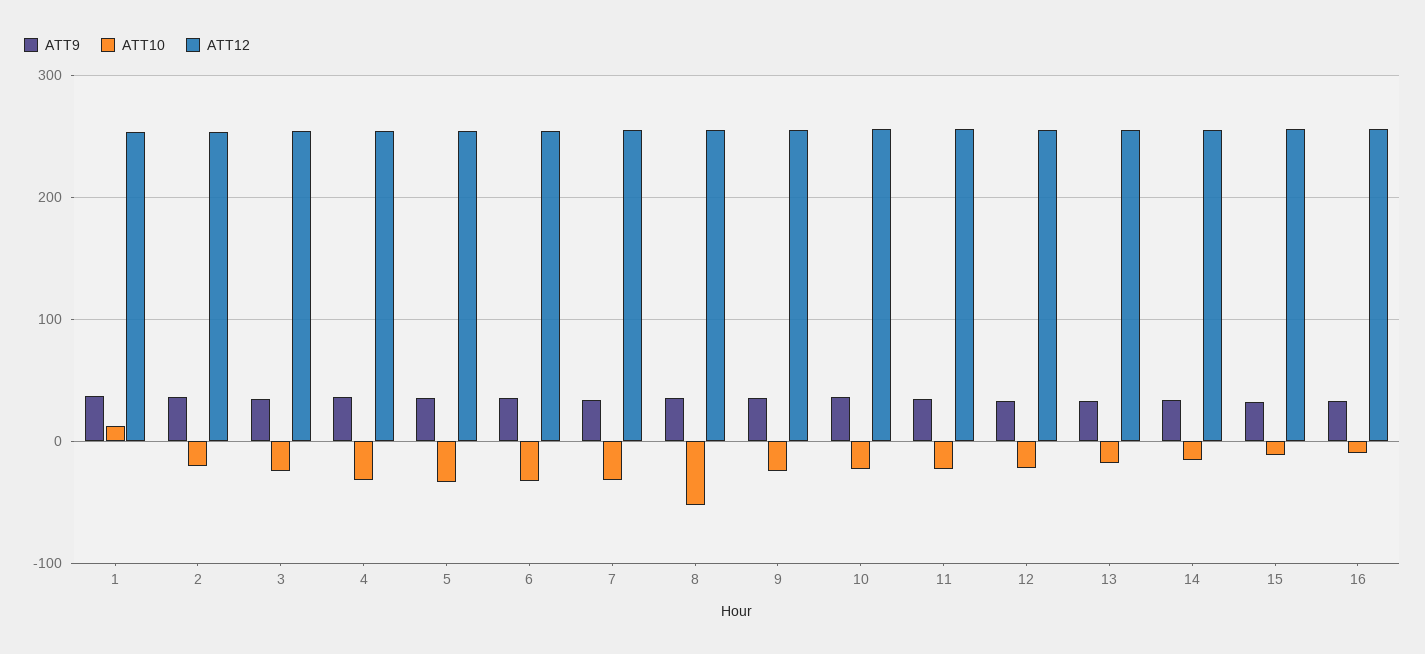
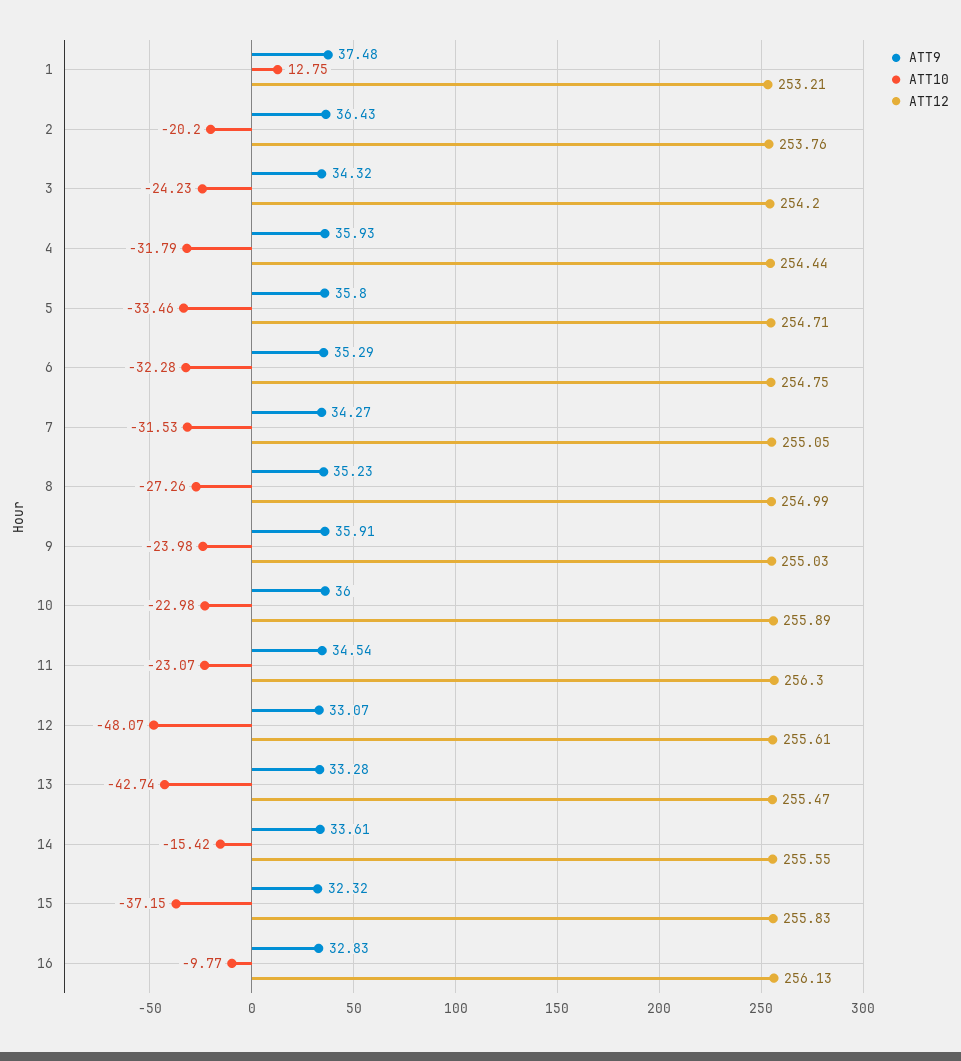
ATT10, 8: -50 -> -27.26
ATT10, 12: -20 -> -48.07
ATT10, 13: -20 -> -42.74
ATT10, 15: -10 -> -37.15

